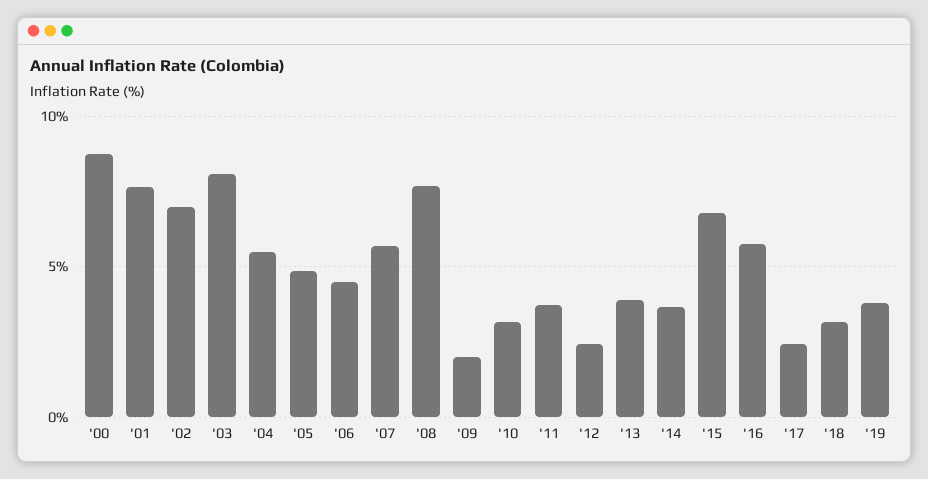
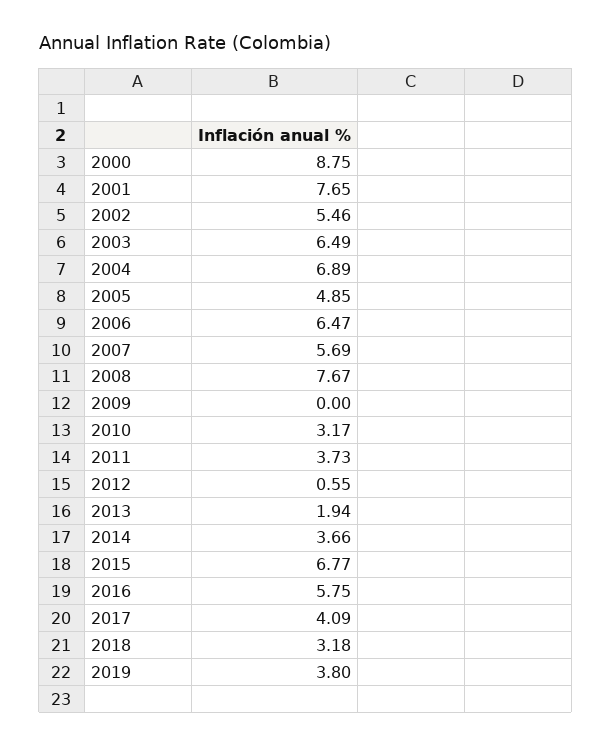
'02: 7 -> 5.46
'03: 8 -> 6.49
'04: 5.5 -> 6.89
'06: 4.5 -> 6.47
'09: 2 -> 0
'12: 2.5 -> 0.55
'13: 4 -> 1.94
'17: 2.5 -> 4.09

